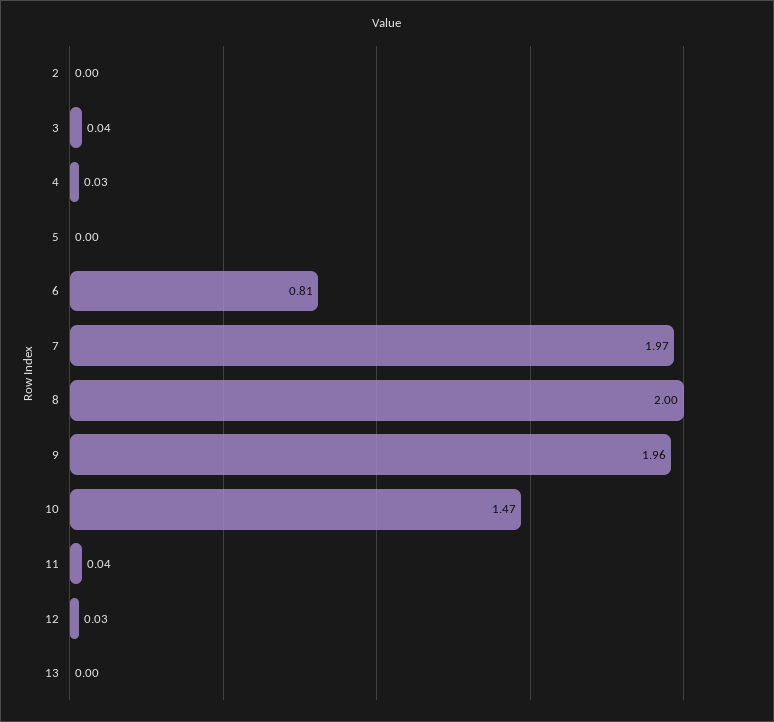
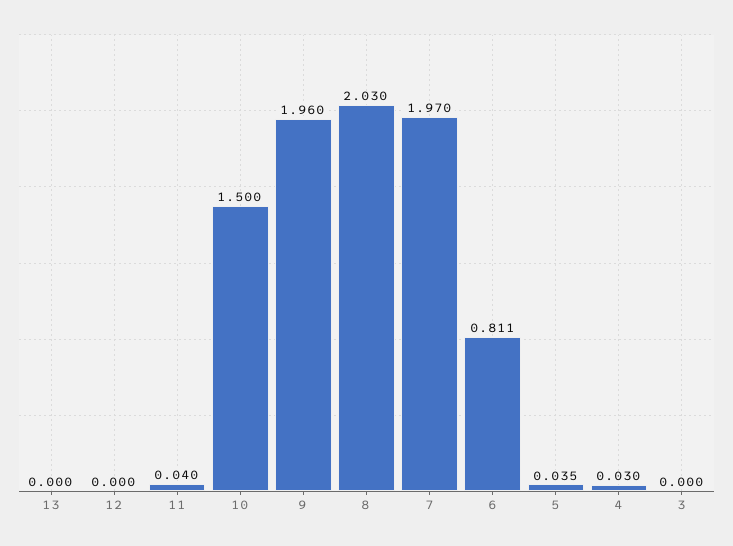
2: 0 -> none
3: 0.04 -> 0
5: 0 -> 0.035
8: 2 -> 2.03
10: 1.47 -> 1.5
12: 0.03 -> 0

